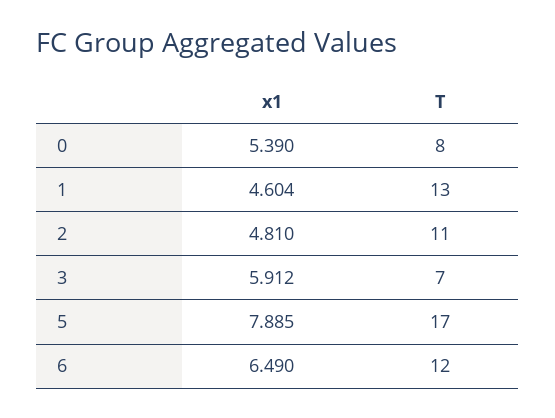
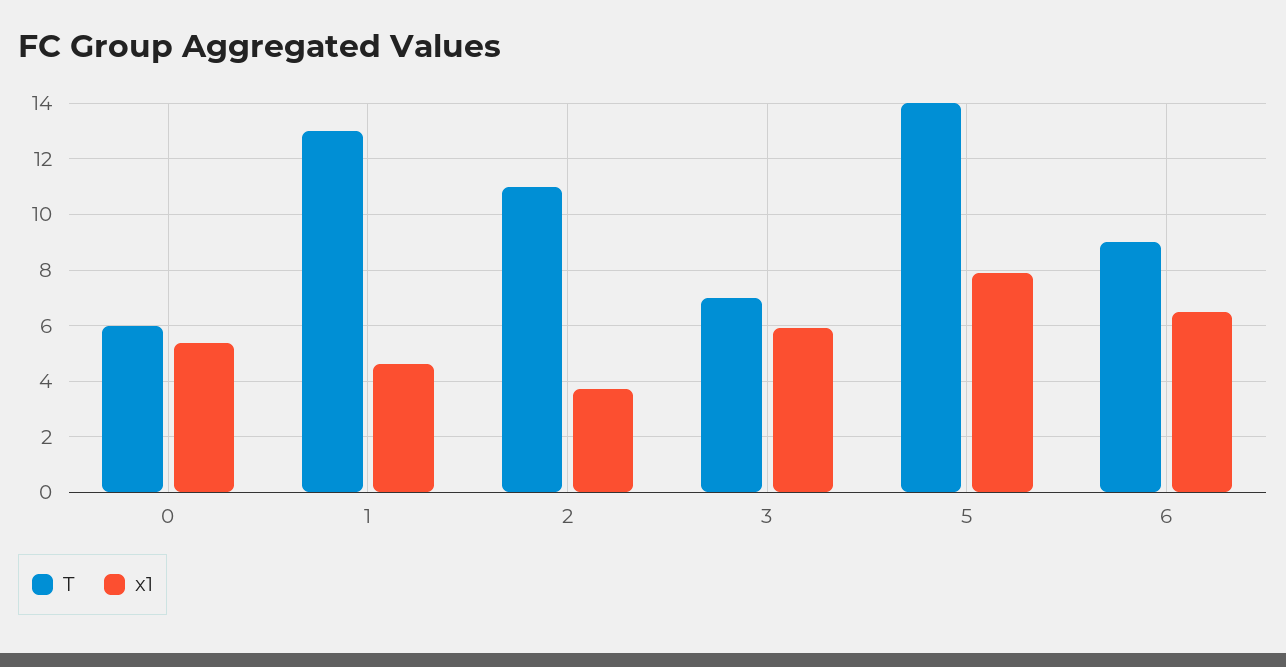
T, 0: 8 -> 6
x1, 2: 4.81 -> 3.75
T, 5: 17 -> 14
T, 6: 12 -> 9

